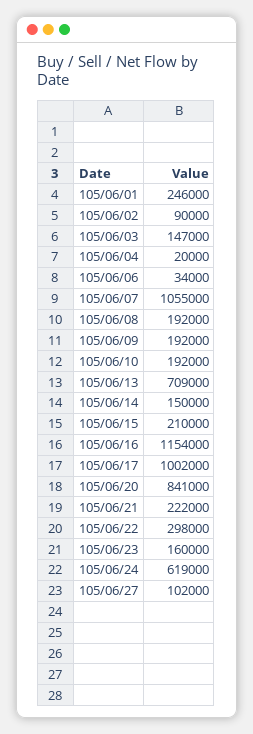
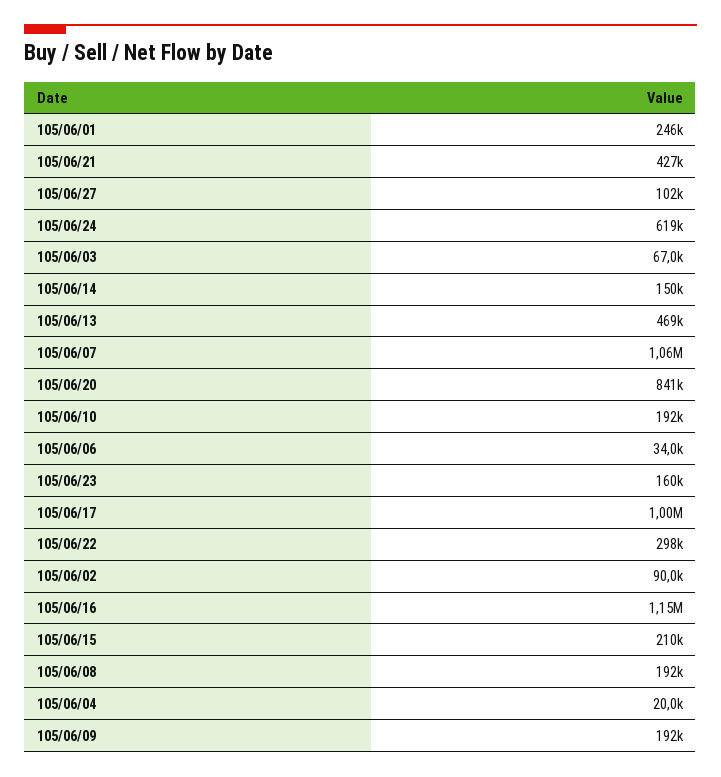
105/06/03: 147000 -> 67000
105/06/13: 709000 -> 469000
105/06/21: 222000 -> 427000

